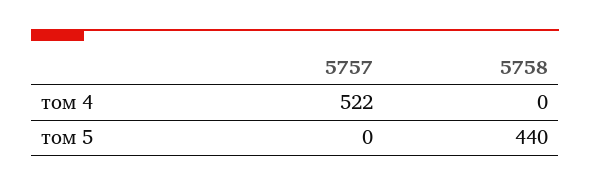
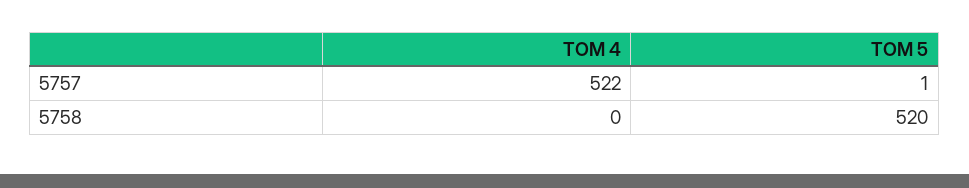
5757, том 5: 0 -> 1
5758, том 5: 440 -> 520

